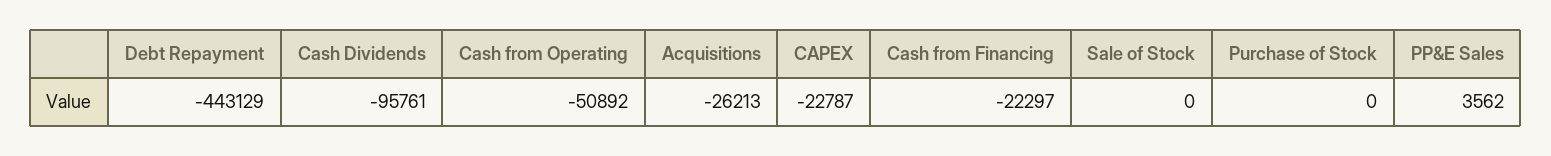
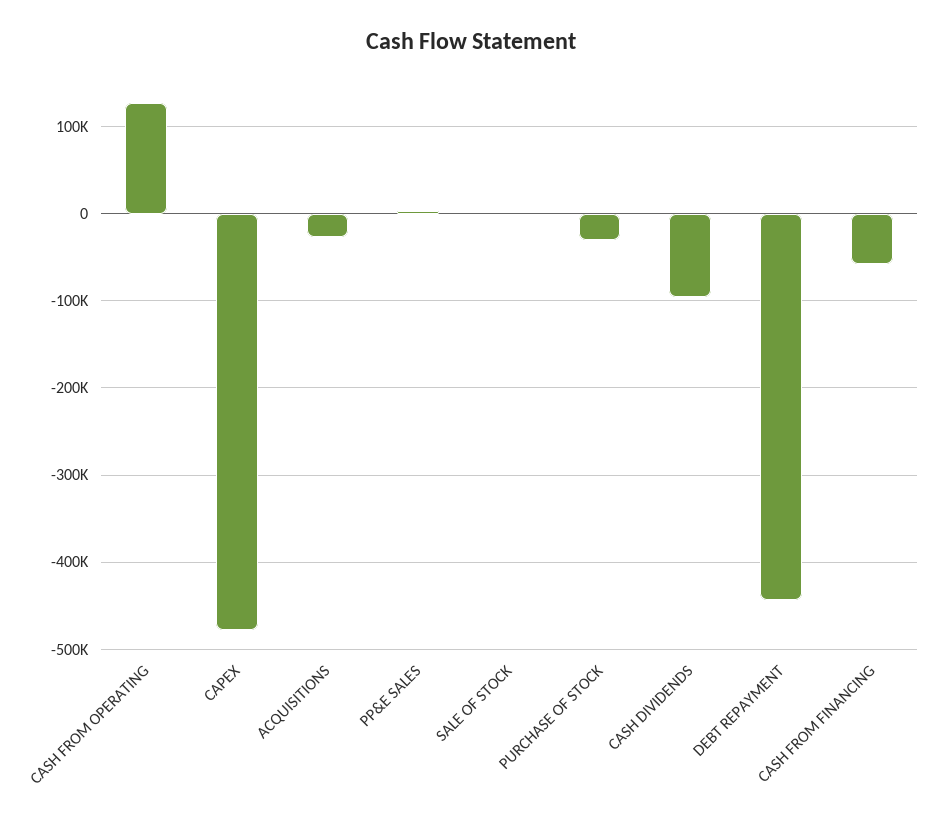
Cash from Operating: -50892 -> 130000
CAPEX: -22787 -> -480000
Cash from Financing: -22297 -> -60000
Purchase of Stock: 0 -> -30000

